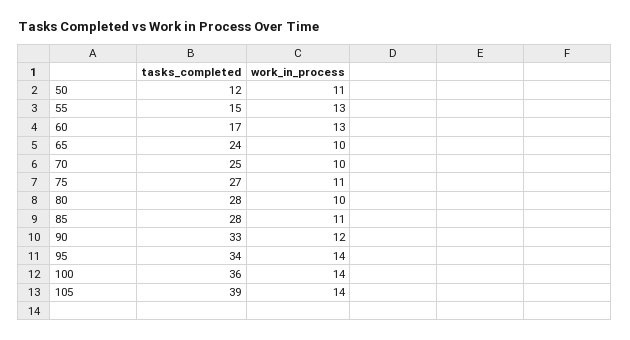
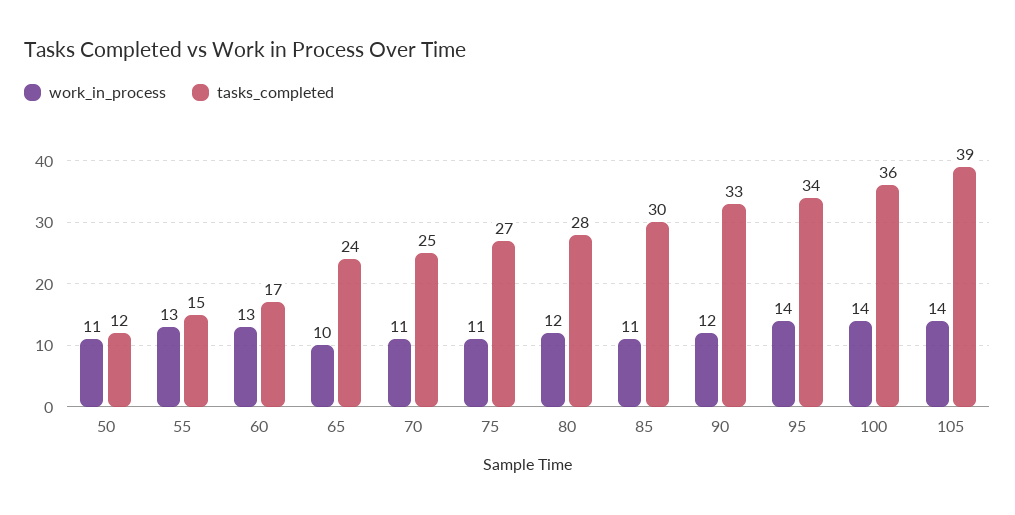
work_in_process, 70: 10 -> 11
work_in_process, 80: 10 -> 12
tasks_completed, 85: 28 -> 30

